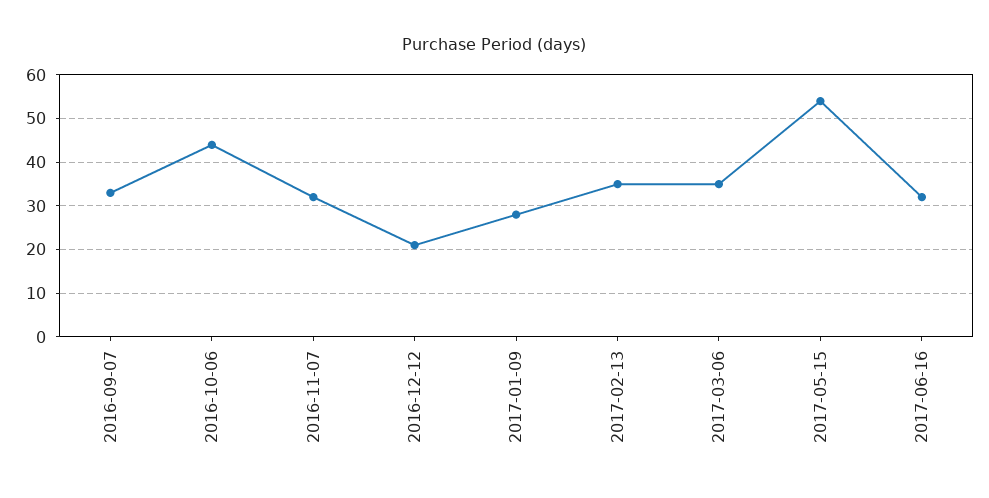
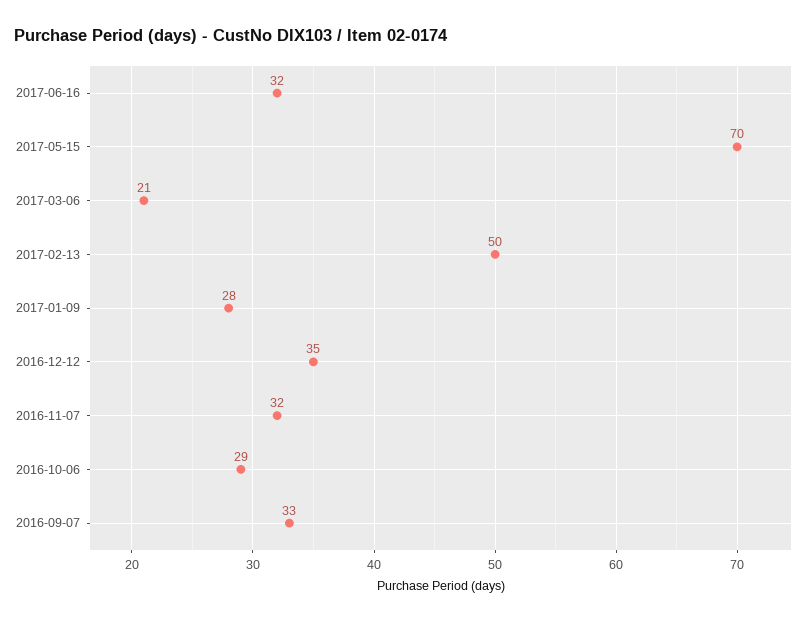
2016-10-06: 45 -> 29
2016-12-12: 20 -> 35
2017-02-13: 35 -> 50
2017-03-06: 35 -> 21
2017-05-15: 55 -> 70

